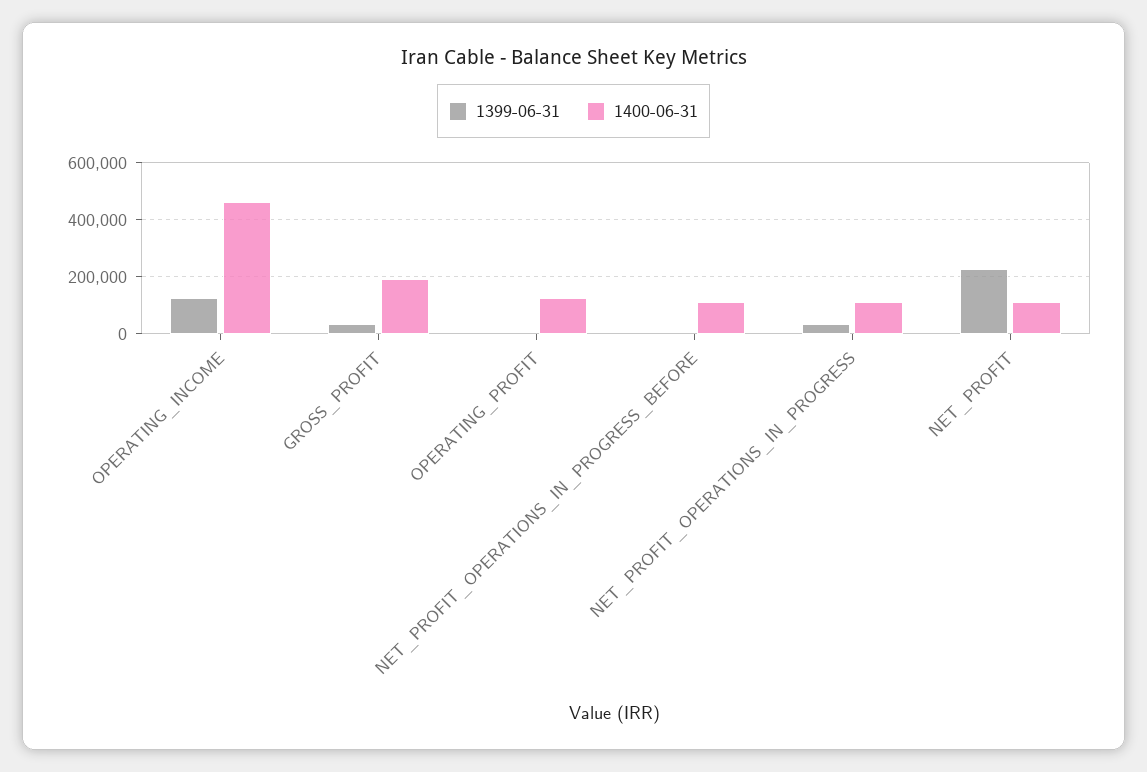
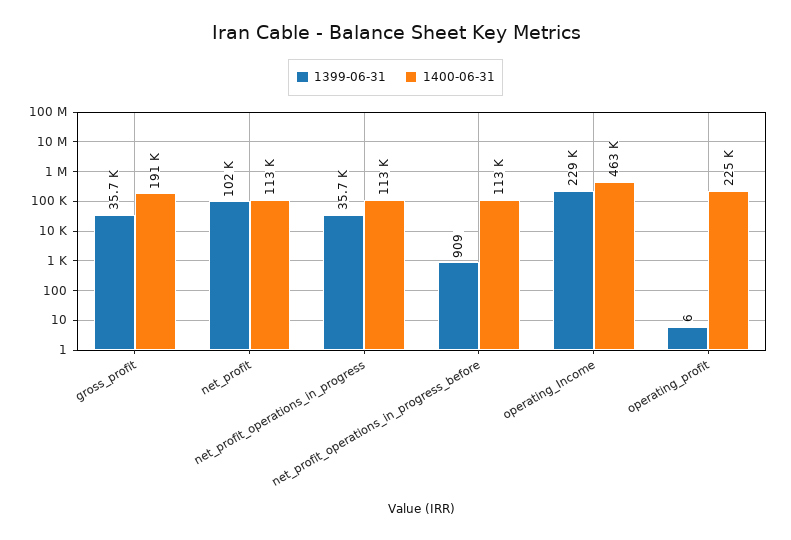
1399-06-31, OPERATING_INCOME: 125000 -> 229000
1400-06-31, OPERATING_PROFIT: 125000 -> 225000
1399-06-31, NET_PROFIT: 225000 -> 102000

